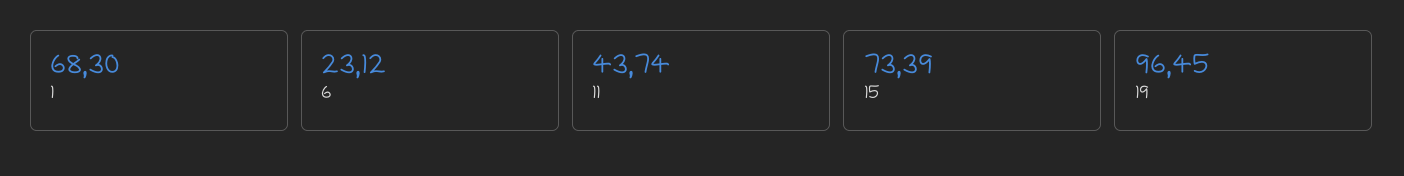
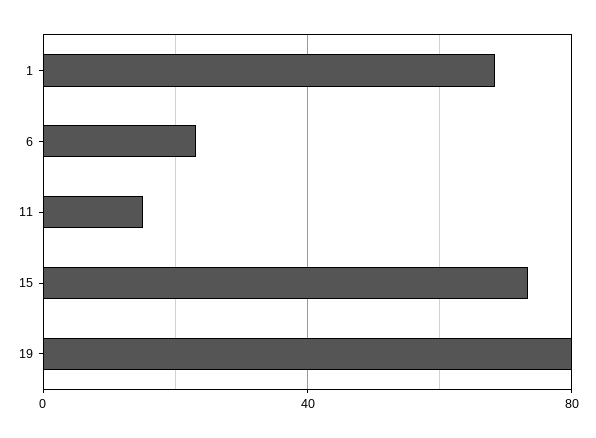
11: 43.74 -> 15
19: 96.45 -> 80

